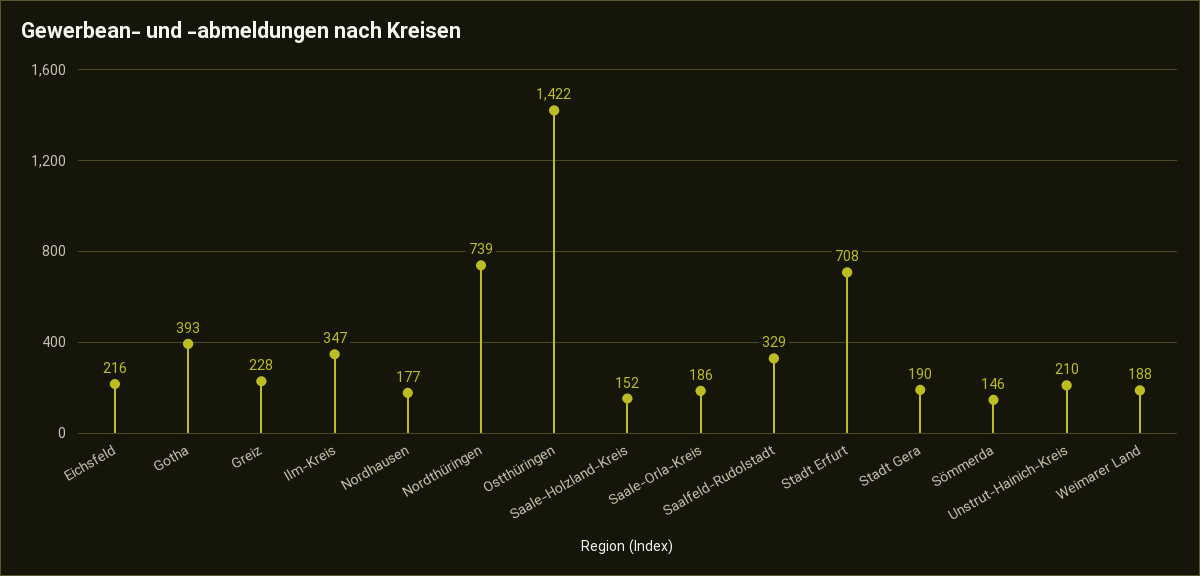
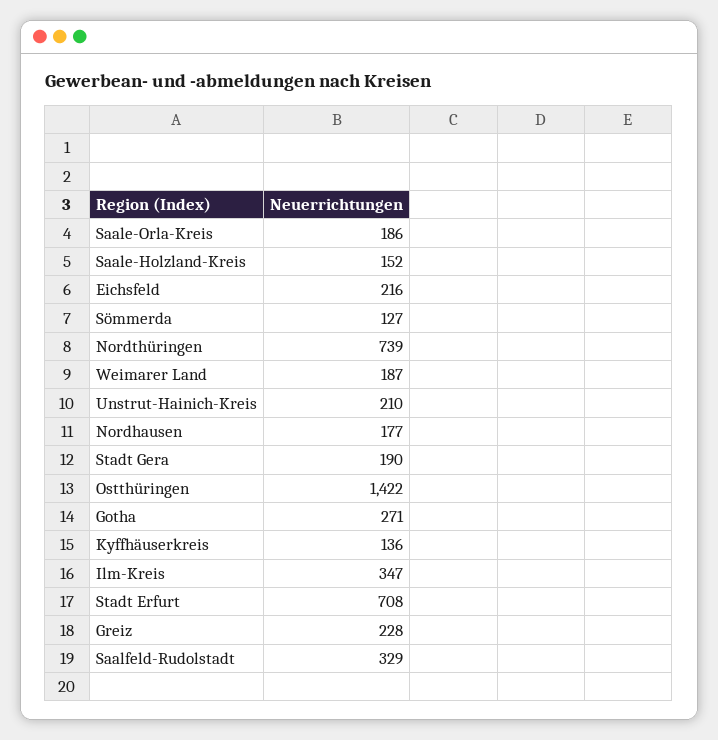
Gotha: 393 -> 271
Sömmerda: 146 -> 127
Weimarer Land: 188 -> 187
Kyffhäuserkreis: none -> 136

